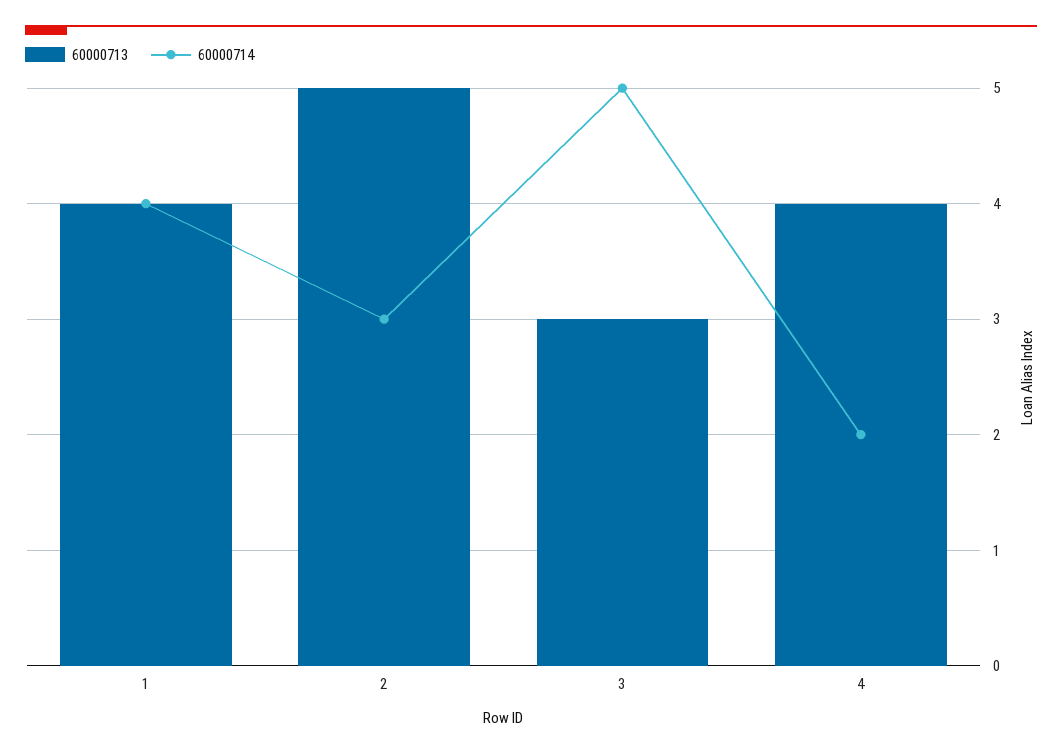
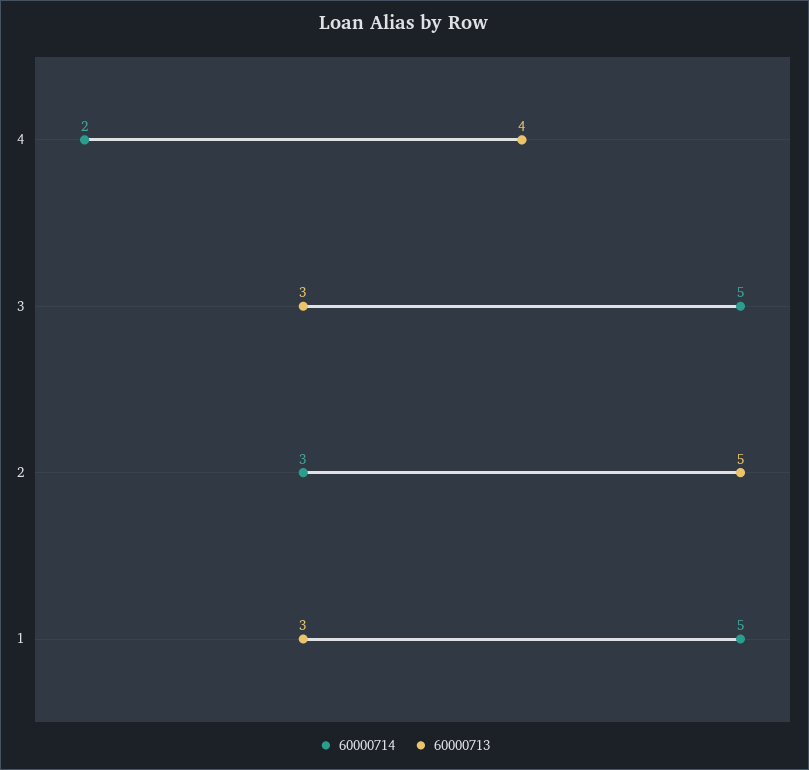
60000713, 1: 4 -> 3
60000714, 1: 4 -> 5

